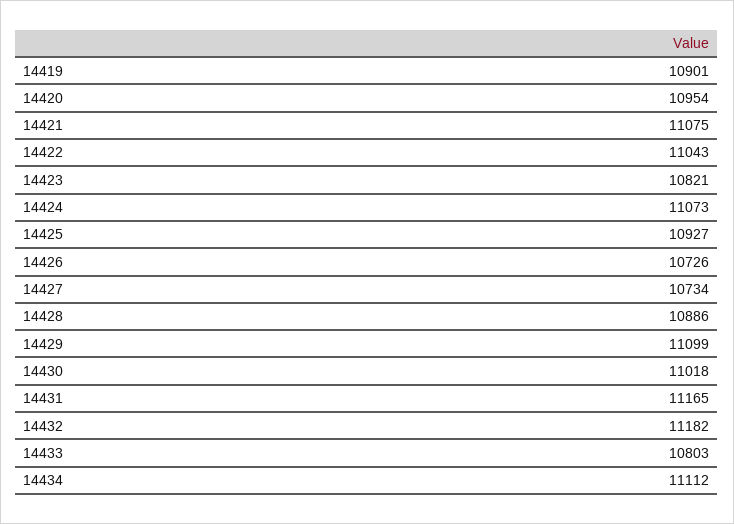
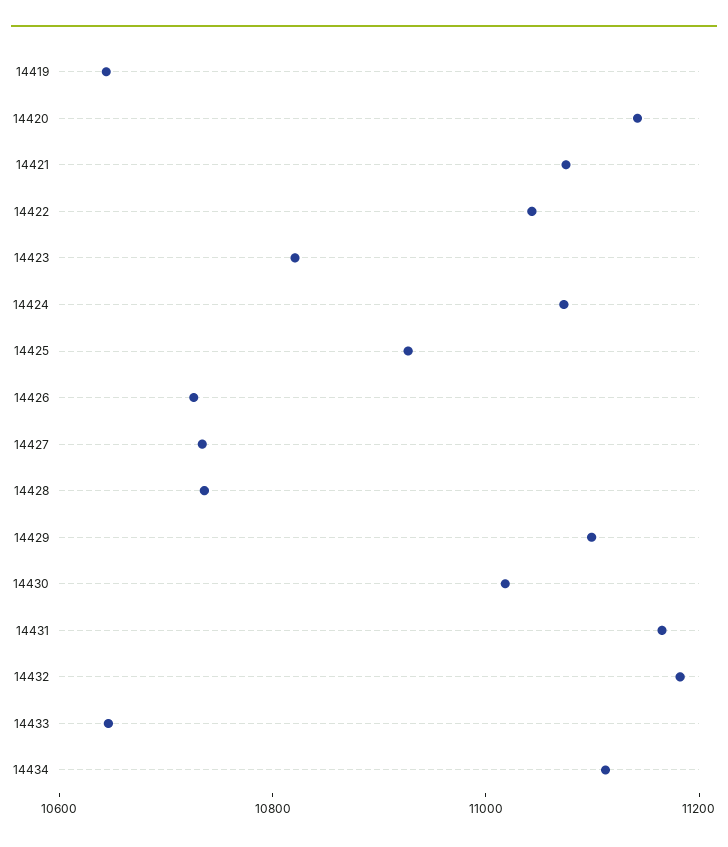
14419: 10901 -> 10650
14420: 10954 -> 11150
14428: 10886 -> 10750
14433: 10803 -> 10650

